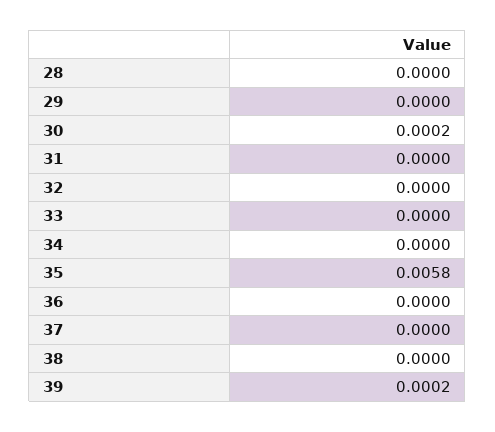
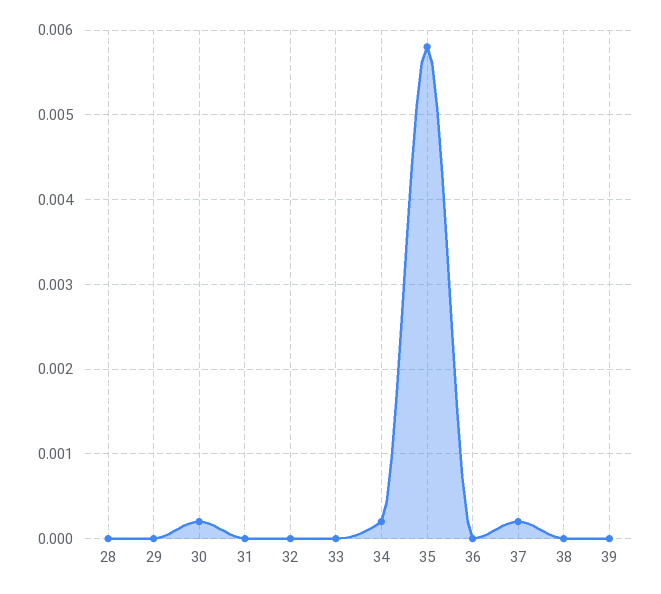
34: 0 -> 0.0002
37: 0 -> 0.0002
39: 0.0002 -> 0

